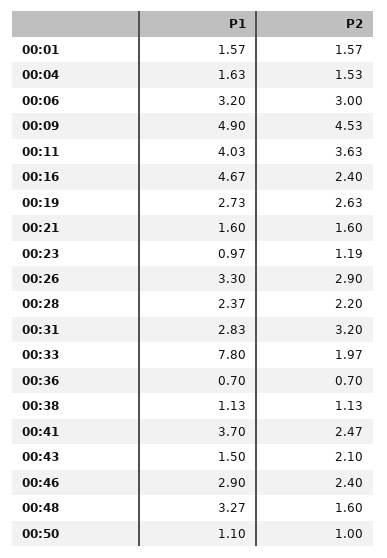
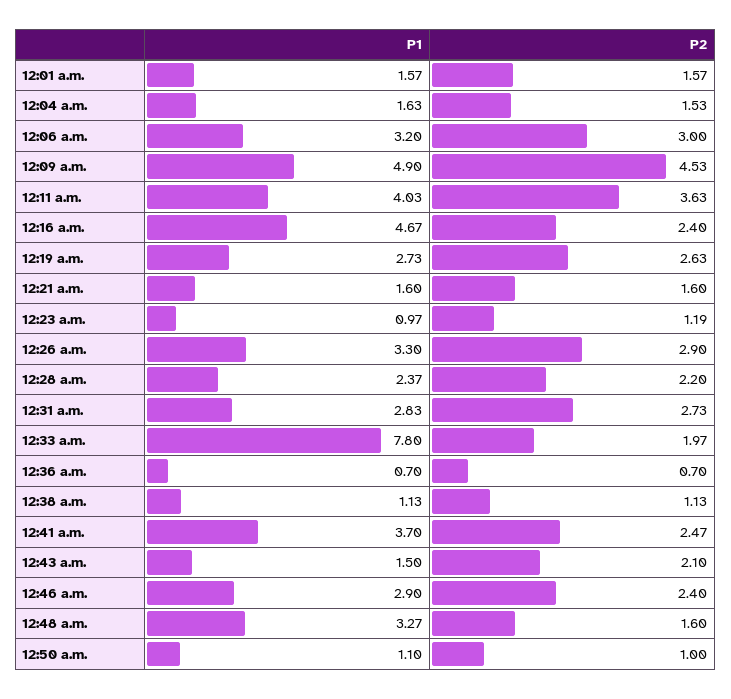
P2, 00:31: 3.2 -> 2.73

